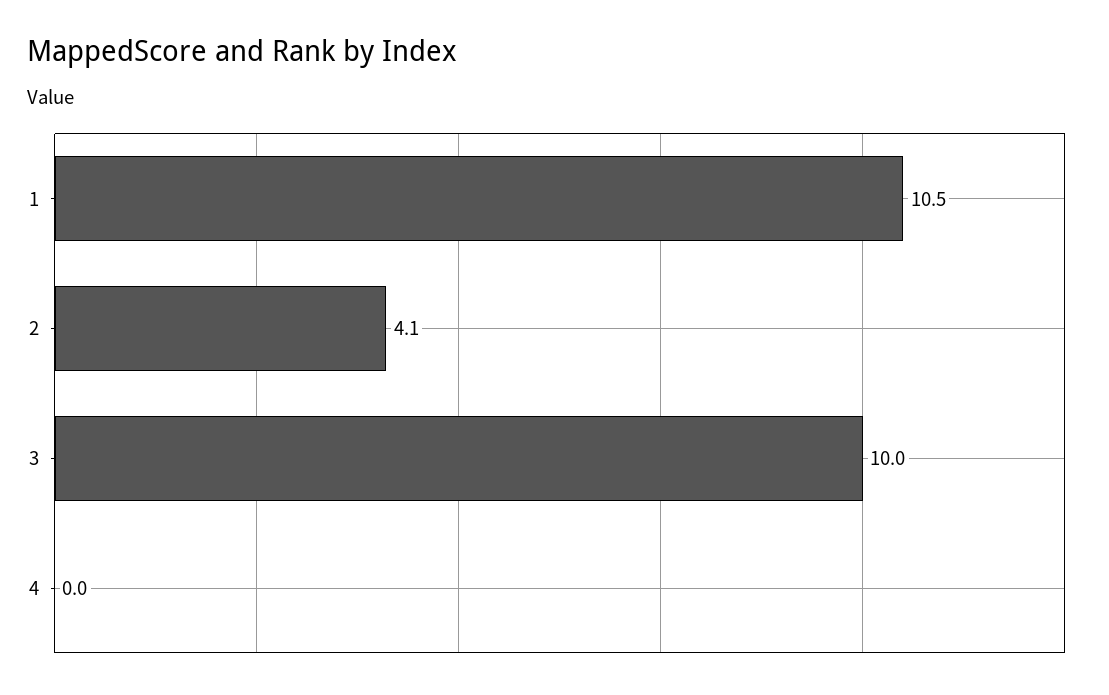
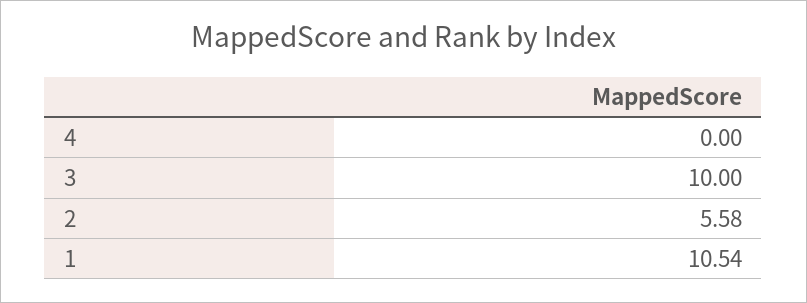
2: 4.1 -> 5.58

